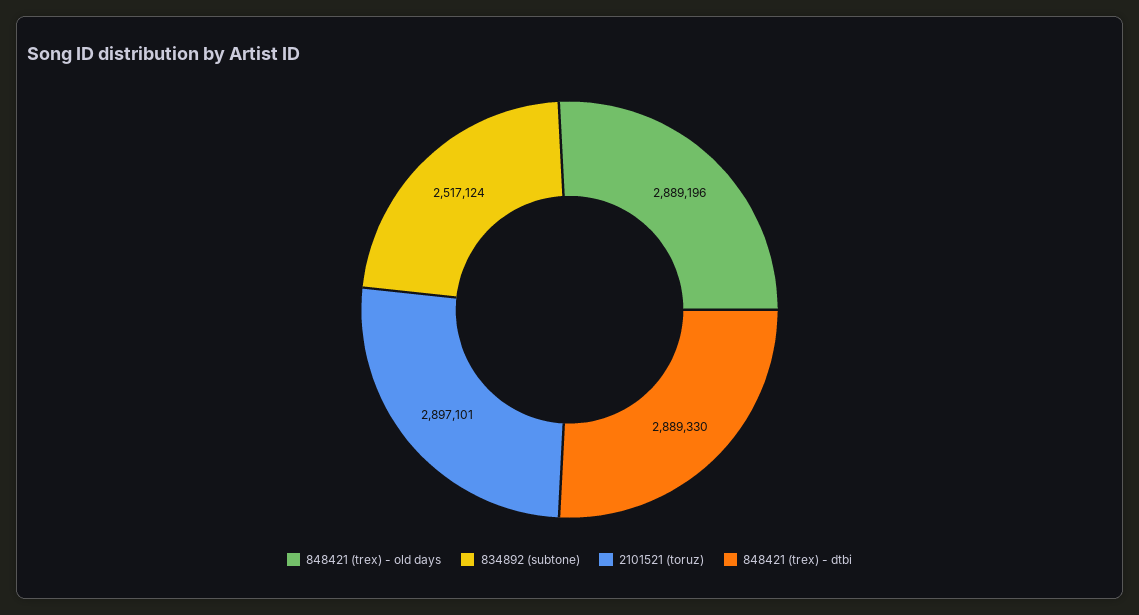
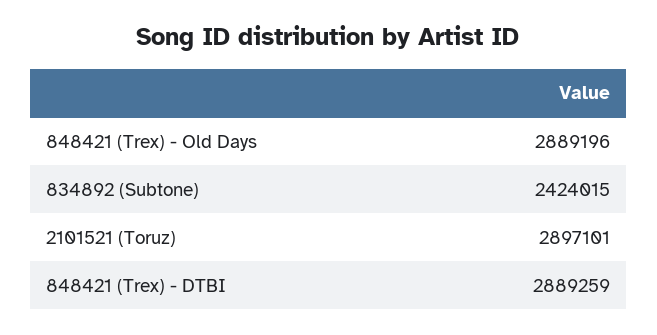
834892 (subtone): 2517124 -> 2424015
848421 (trex) - dtbi: 2889330 -> 2889259

